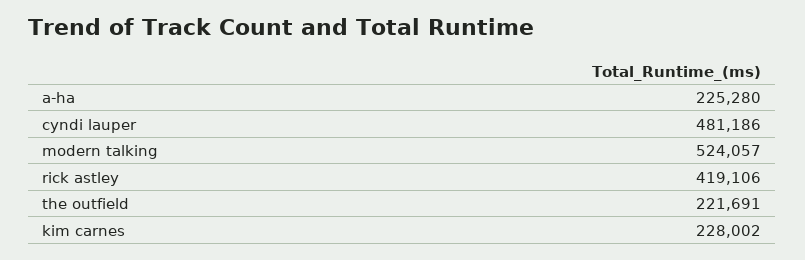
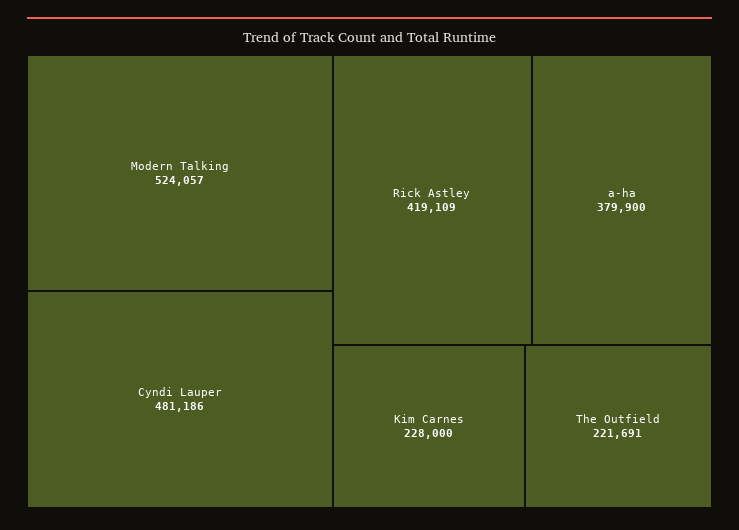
a-ha: 225280 -> 379900
rick astley: 419106 -> 419109
kim carnes: 228002 -> 228000

